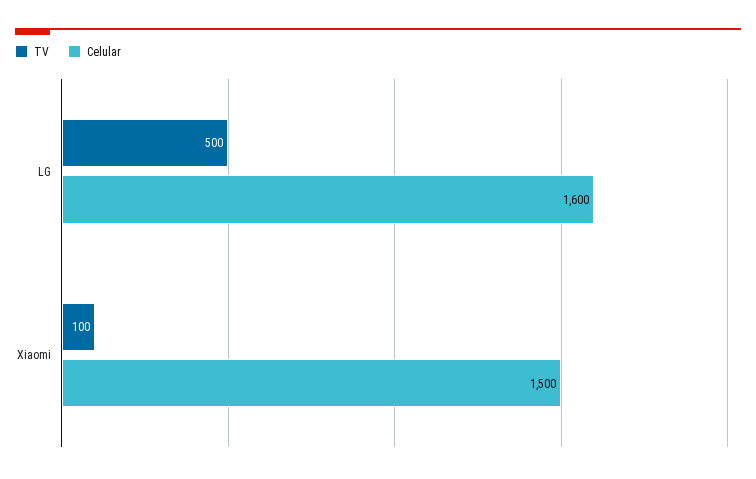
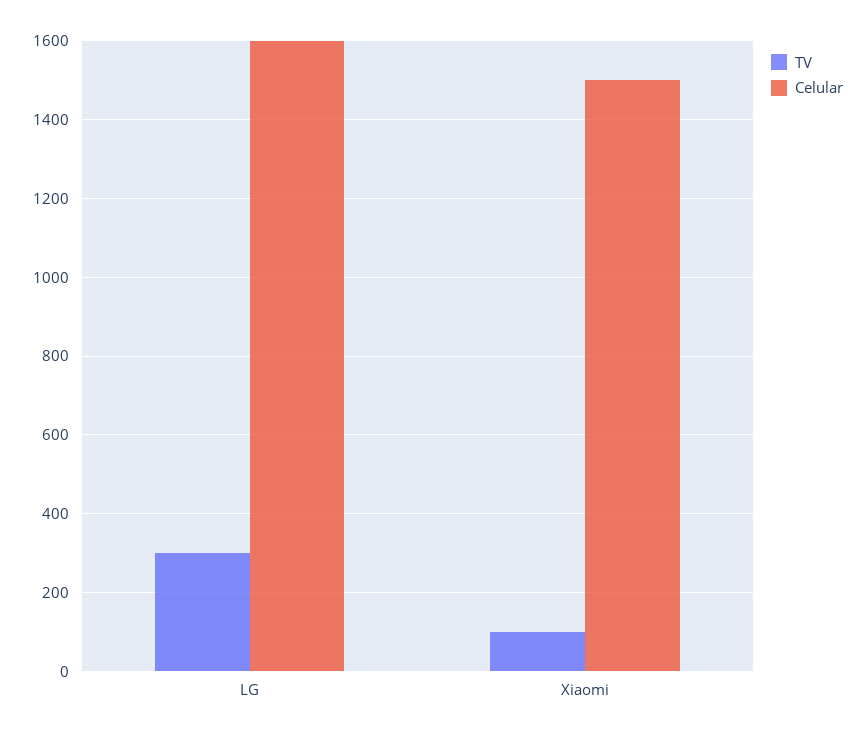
TV, LG: 500 -> 300

